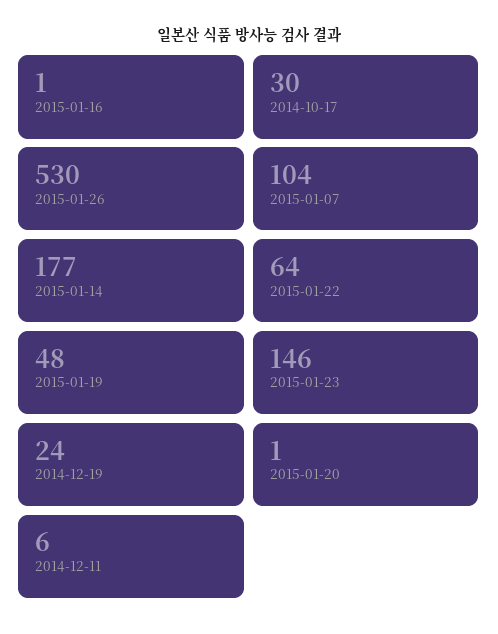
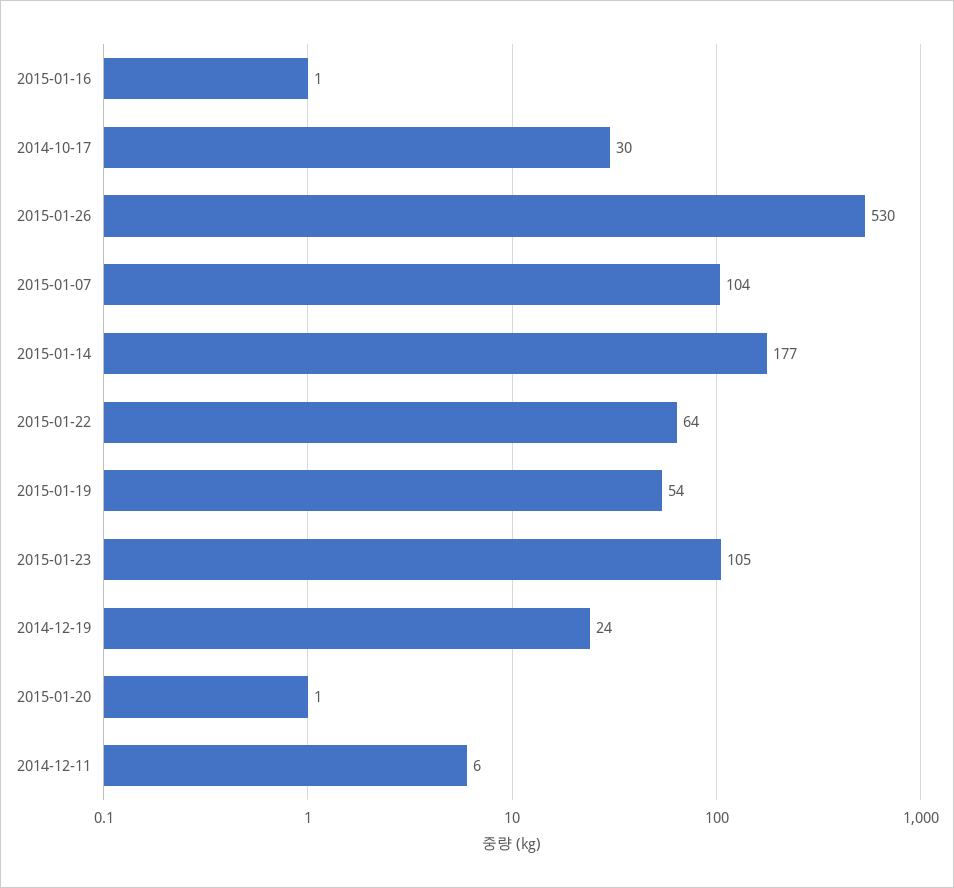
2015-01-19: 48 -> 54
2015-01-23: 146 -> 105

